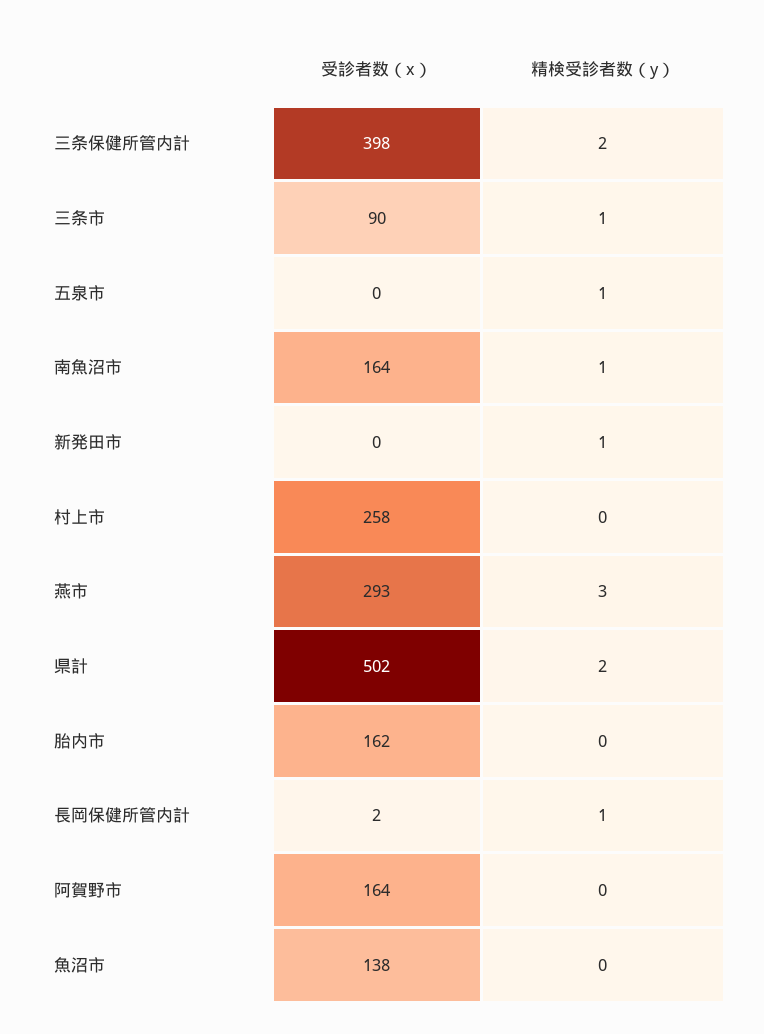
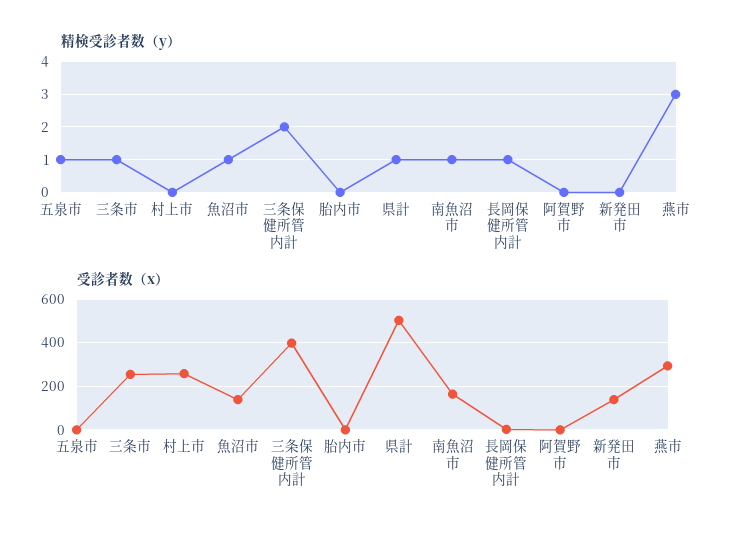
受診者数（x）, 三条市: 90 -> 250
受診者数（x）, 新発田市: 0 -> 150
精検受診者数（y）, 新発田市: 1 -> 0
精検受診者数（y）, 県計: 2 -> 1
受診者数（x）, 胎内市: 162 -> 0
受診者数（x）, 阿賀野市: 164 -> 0
精検受診者数（y）, 魚沼市: 0 -> 1

